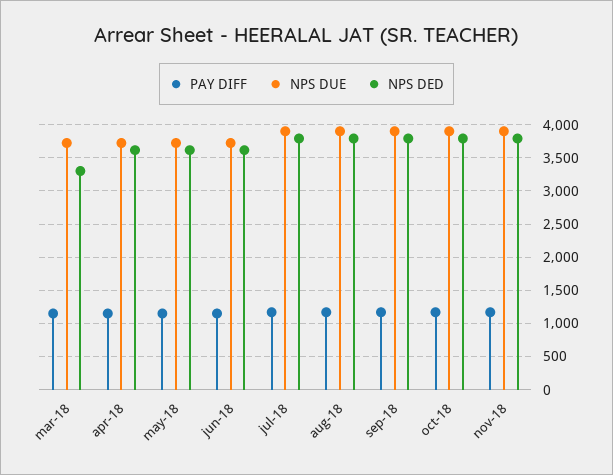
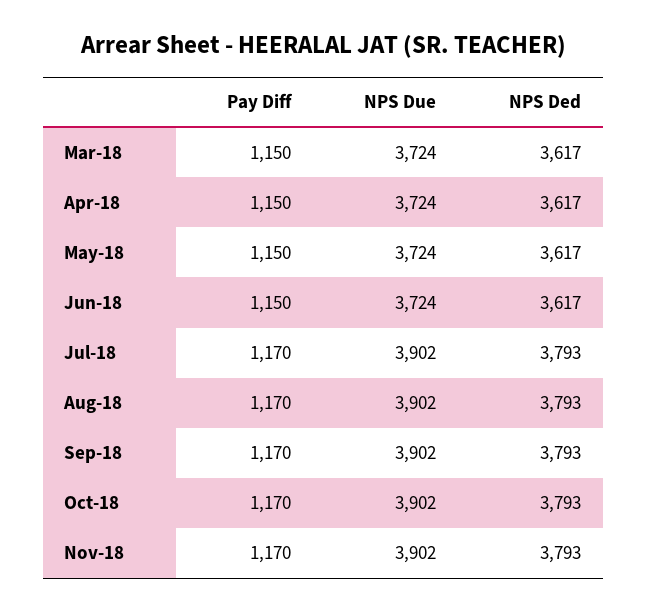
NPS DED, mar-18: 3300 -> 3617

